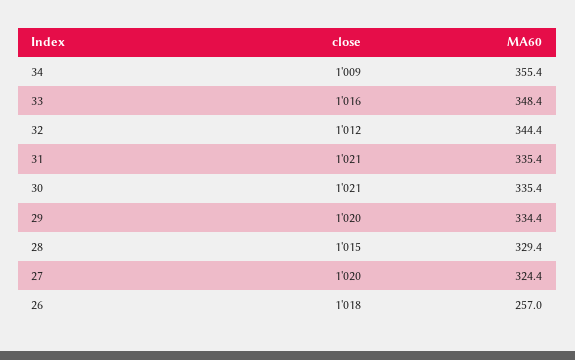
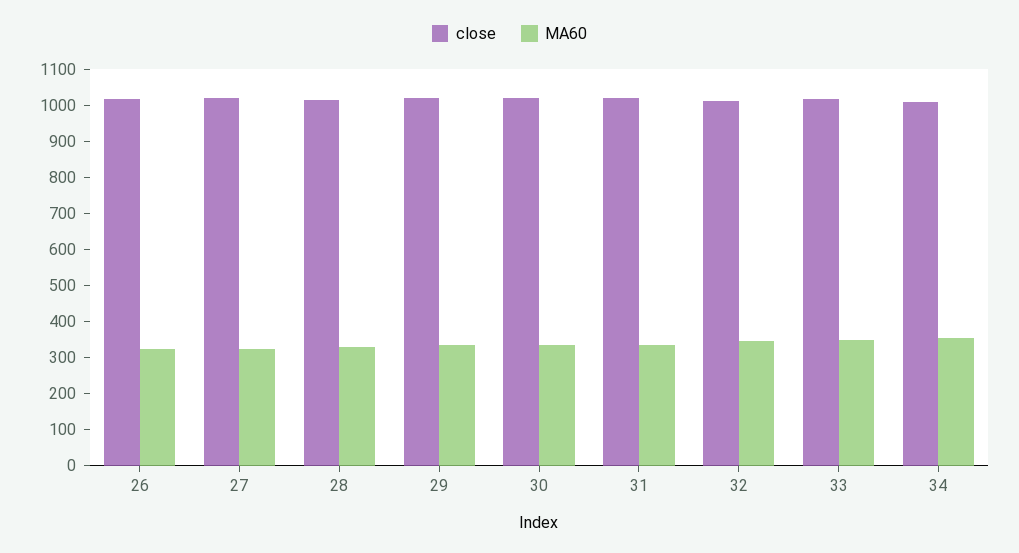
MA60, 26: 257 -> 325

